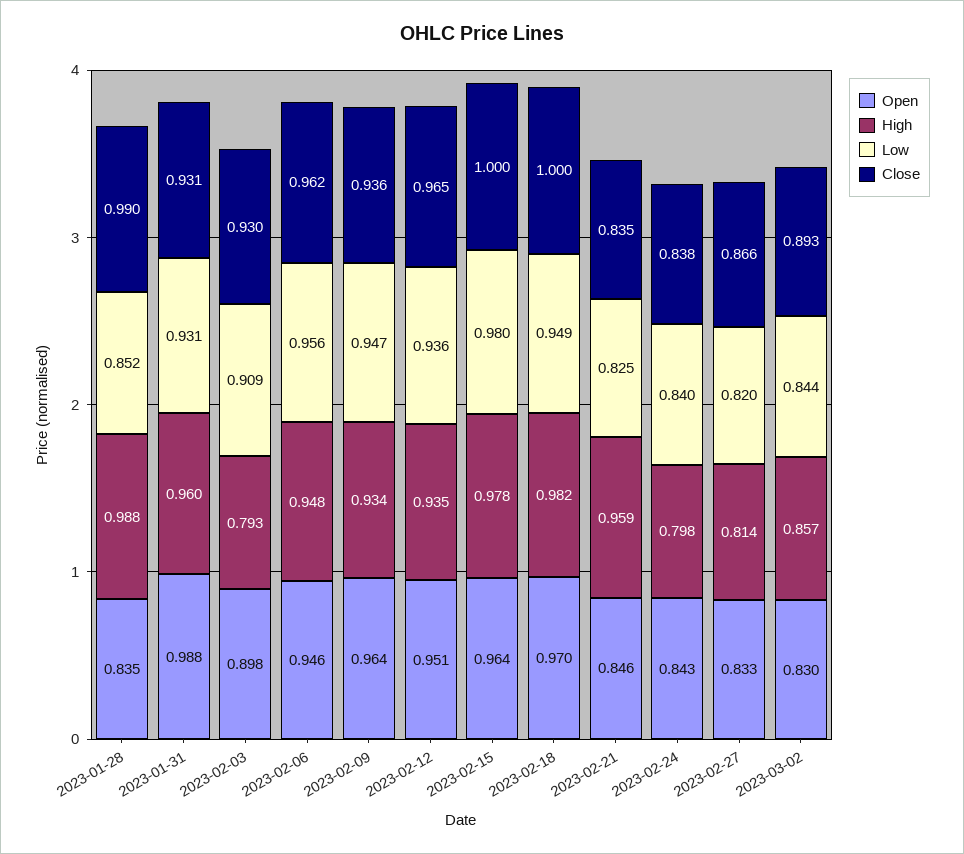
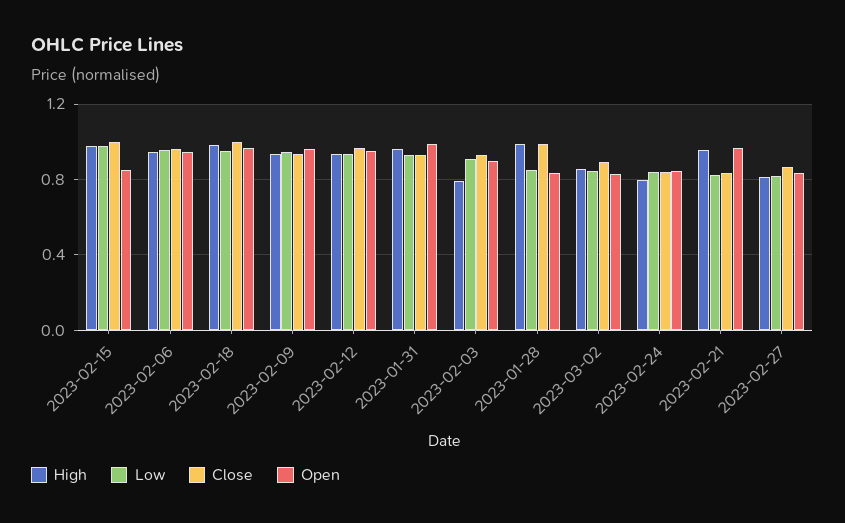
Open, 2023-02-15: 0.964 -> 0.85
Open, 2023-02-21: 0.846 -> 0.95

